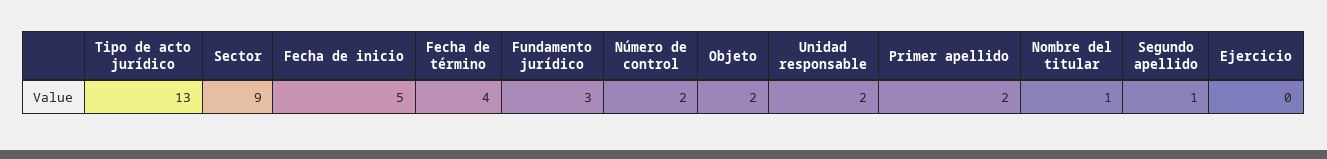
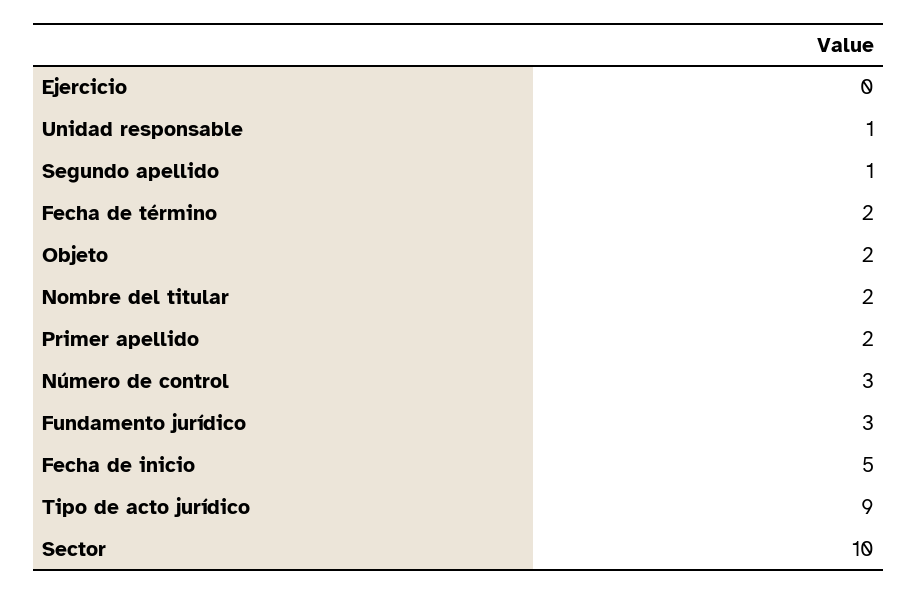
Tipo de acto jurídico: 13 -> 9
Sector: 9 -> 10
Fecha de término: 4 -> 2
Número de control: 2 -> 3
Unidad responsable: 2 -> 1
Nombre del titular: 1 -> 2

